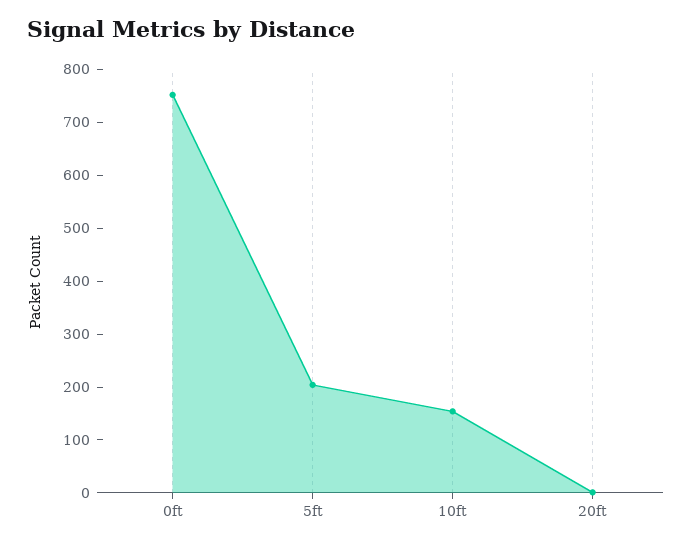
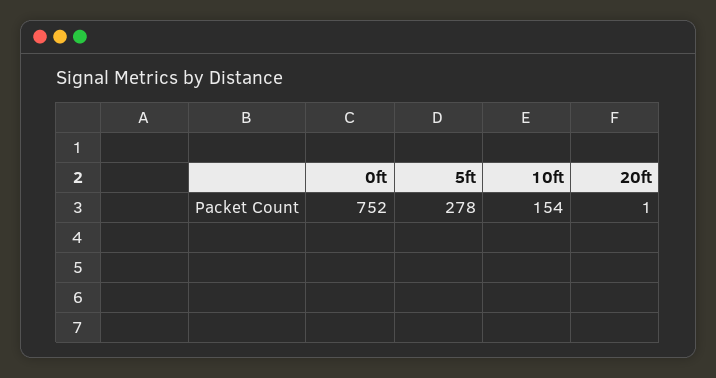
5ft: 200 -> 278

